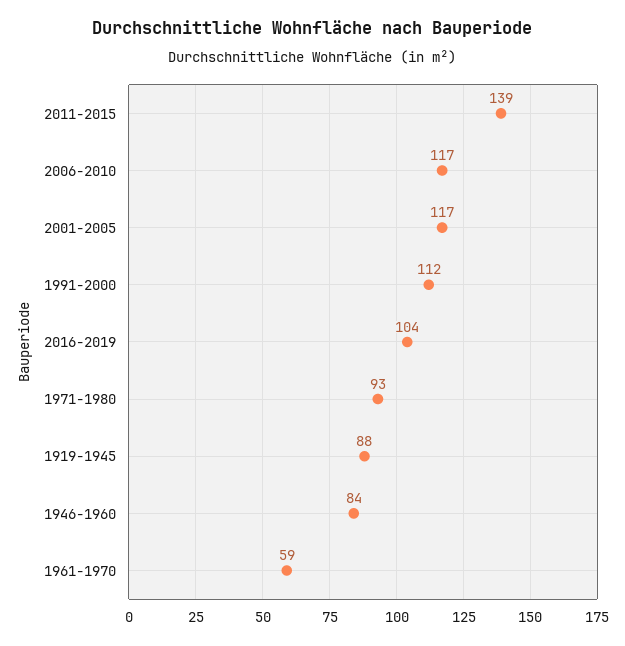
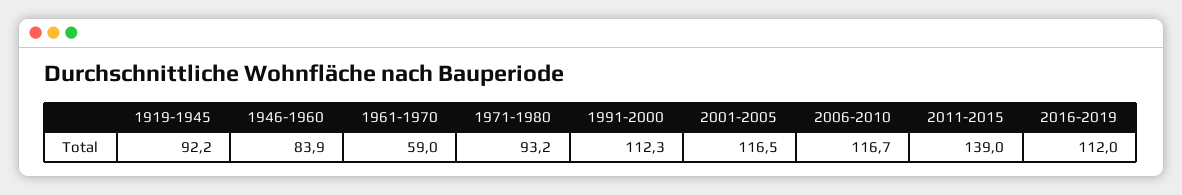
2016-2019: 104 -> 112
1919-1945: 88 -> 92.2

